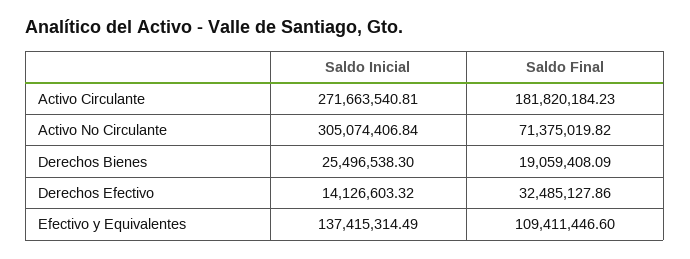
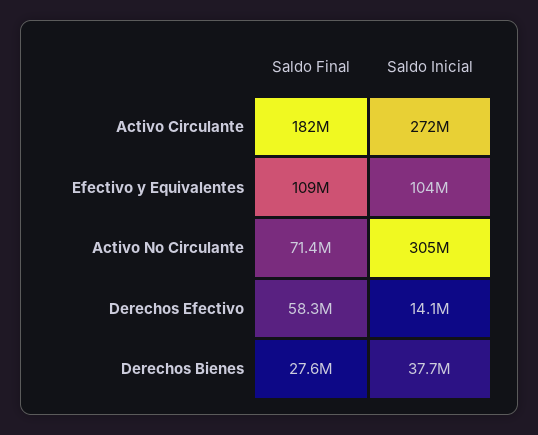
Saldo Inicial, Derechos Bienes: 25496538.3 -> 37700000
Saldo Final, Derechos Bienes: 19059408.09 -> 27600000
Saldo Final, Derechos Efectivo: 32485127.86 -> 58300000
Saldo Inicial, Efectivo y Equivalentes: 137415314.49 -> 104000000

